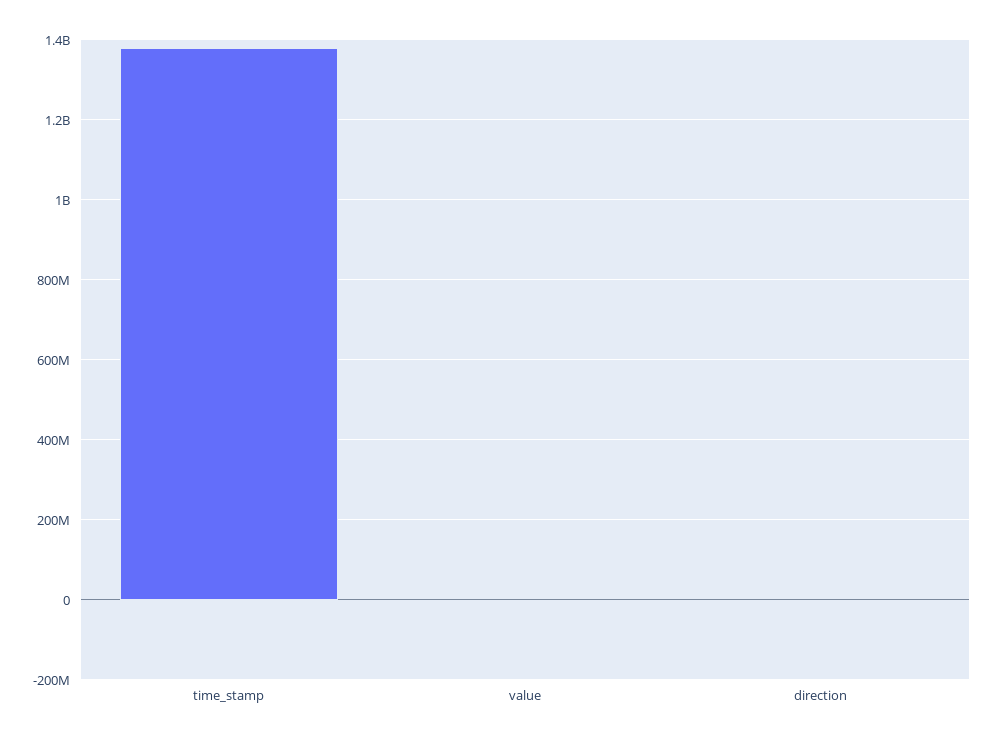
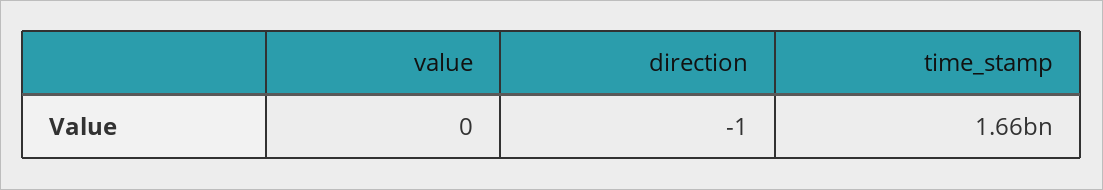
time_stamp: 1380000000 -> 1660000000

